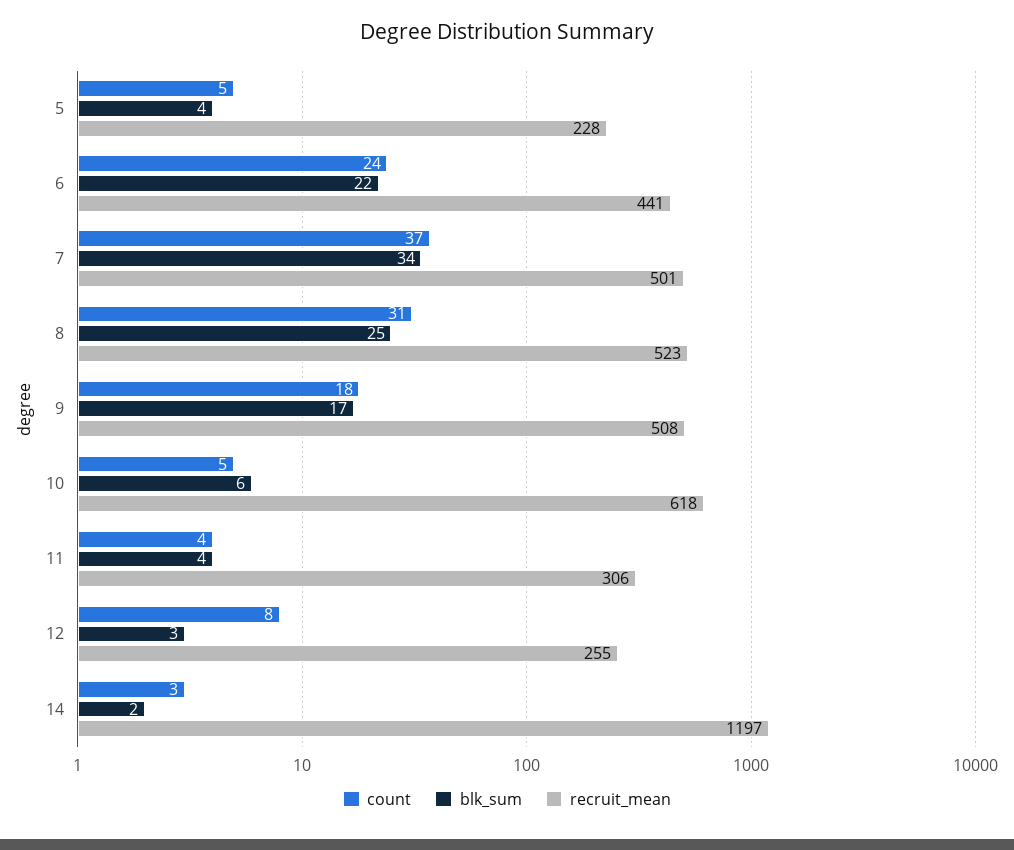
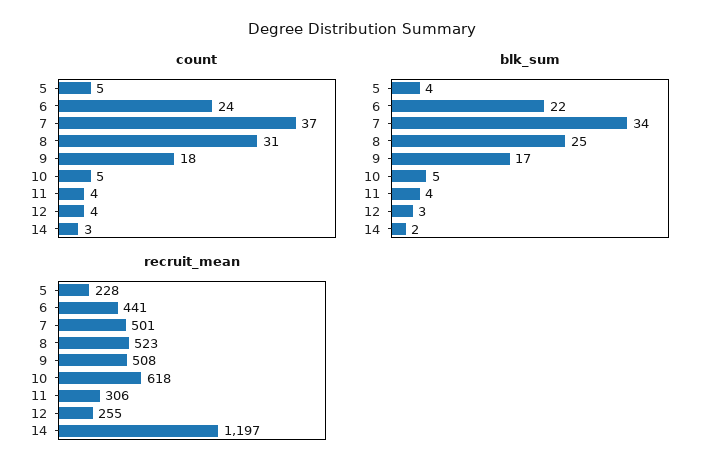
blk_sum, 10: 6 -> 5
count, 12: 8 -> 4

